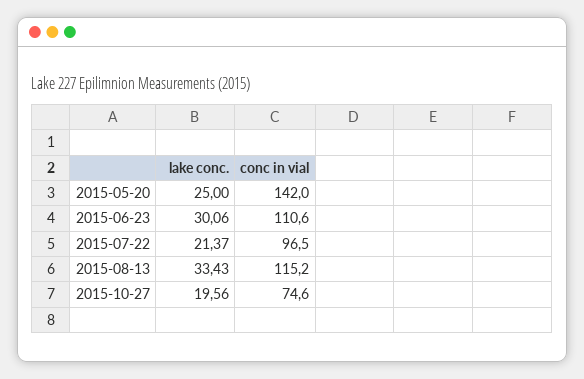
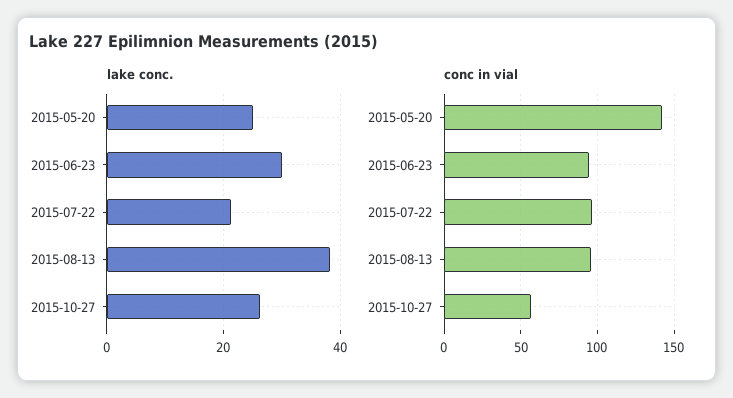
conc in vial, 2015-06-23: 110.6 -> 95
lake conc., 2015-08-13: 33.43 -> 38
conc in vial, 2015-08-13: 115.2 -> 95
lake conc., 2015-10-27: 19.56 -> 26
conc in vial, 2015-10-27: 74.6 -> 55

